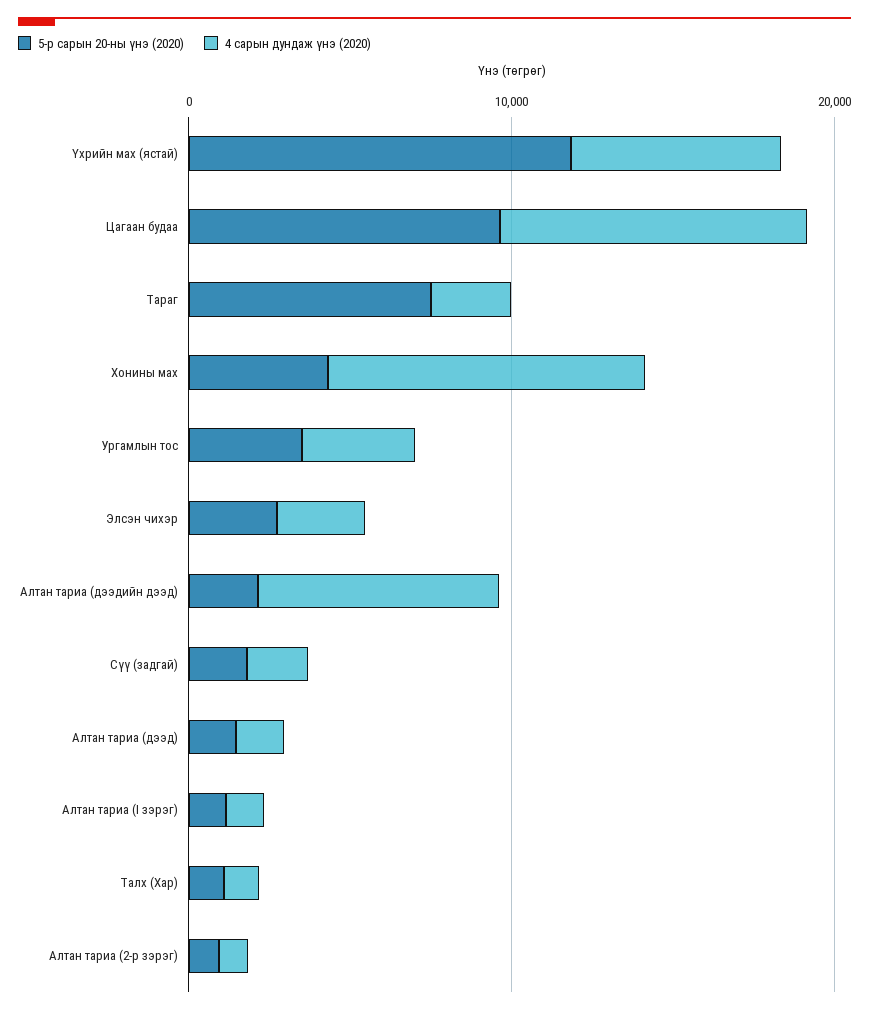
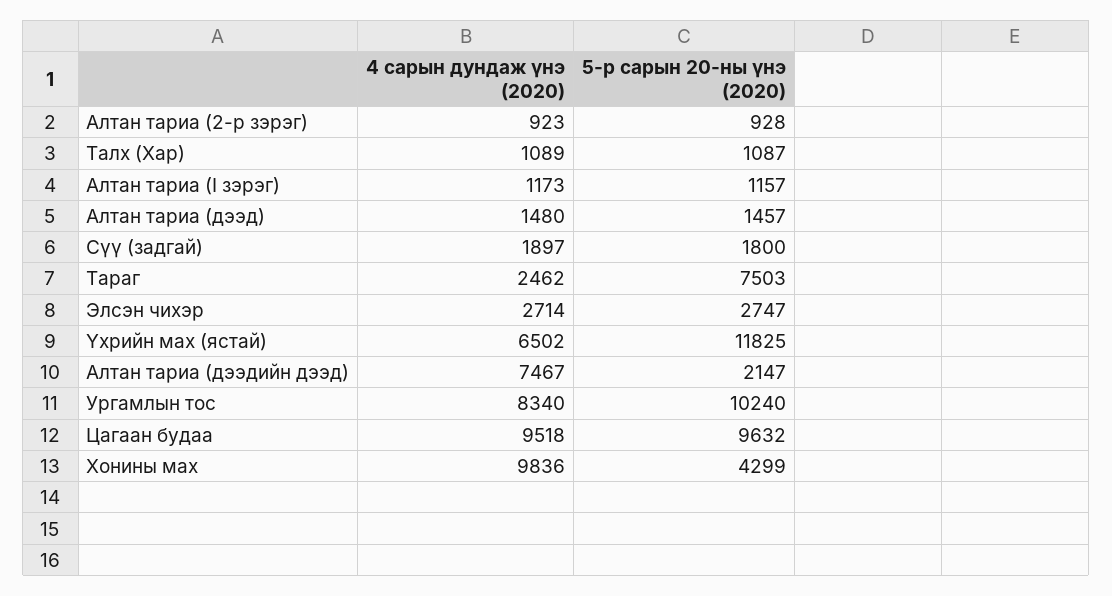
5-р сарын 20-ны үнэ (2020), Ургамлын тос: 4000 -> 10240
4 сарын дундаж үнэ (2020), Ургамлын тос: 4000 -> 8340

